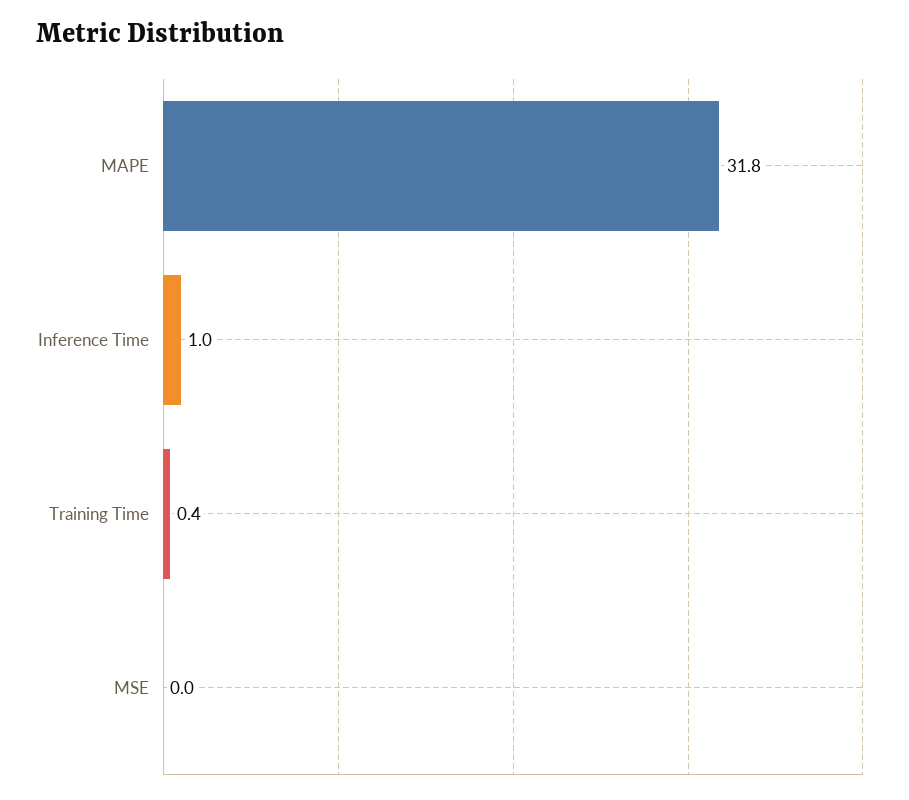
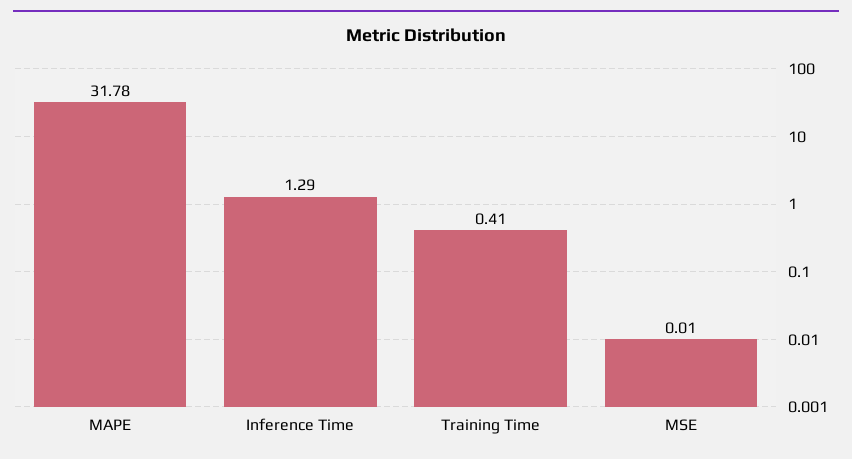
Inference Time: 1 -> 1.29

